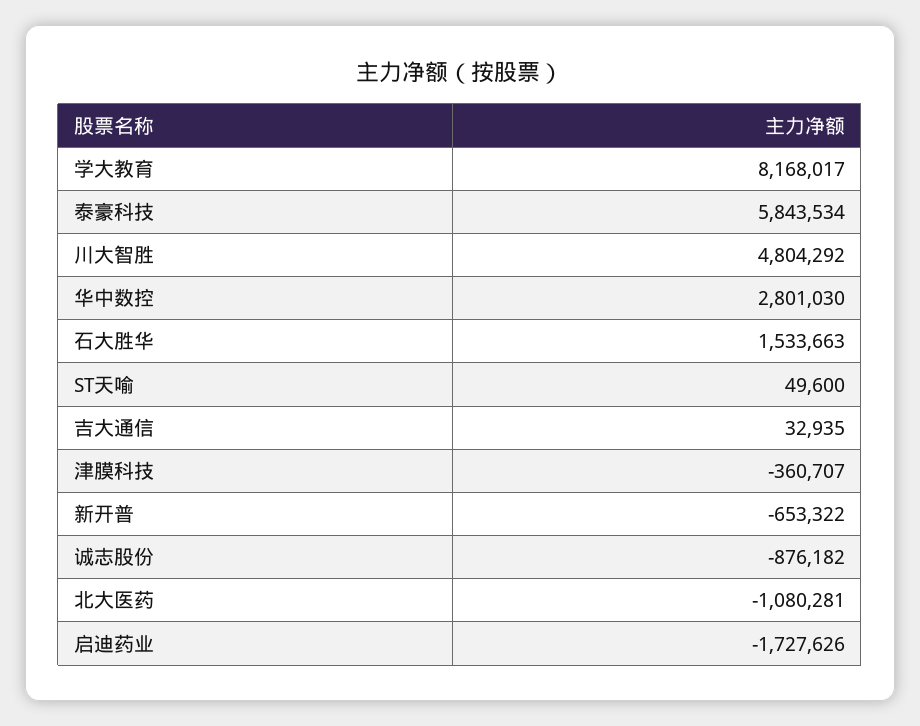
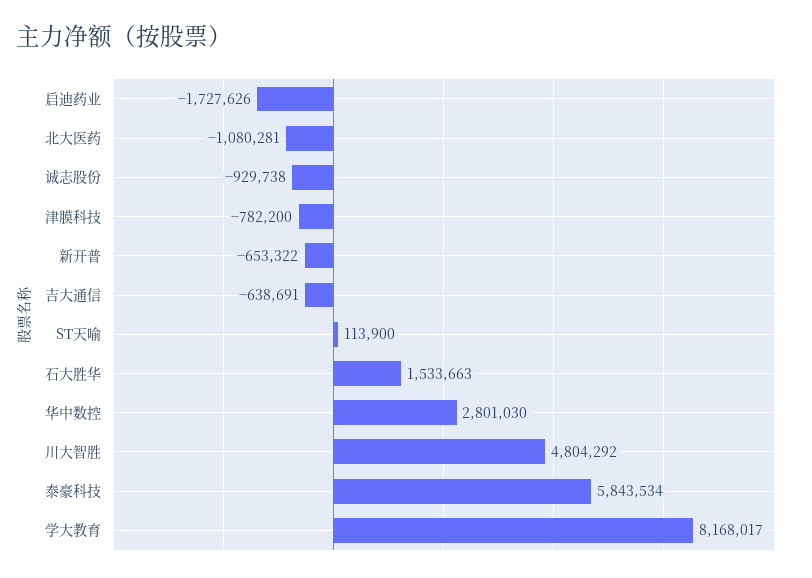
ST天喻: 49600 -> 113900
吉大通信: 32935 -> -638691
津膜科技: -360707 -> -782200
诚志股份: -876182 -> -929738

